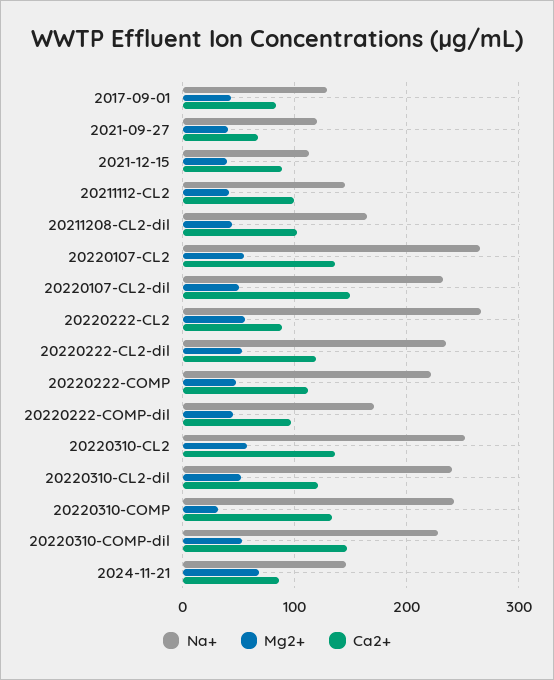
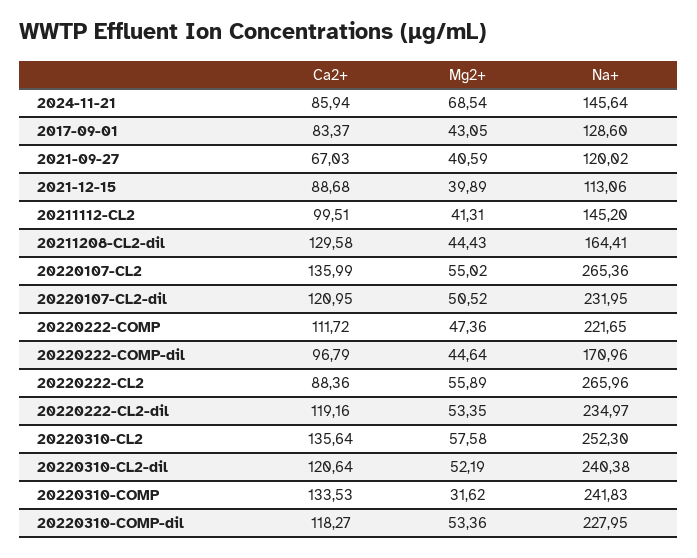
Ca2+, 20211208-CL2-dil: 100 -> 129.58
Ca2+, 20220107-CL2-dil: 150 -> 120.95
Ca2+, 20220310-COMP-dil: 150 -> 118.27

